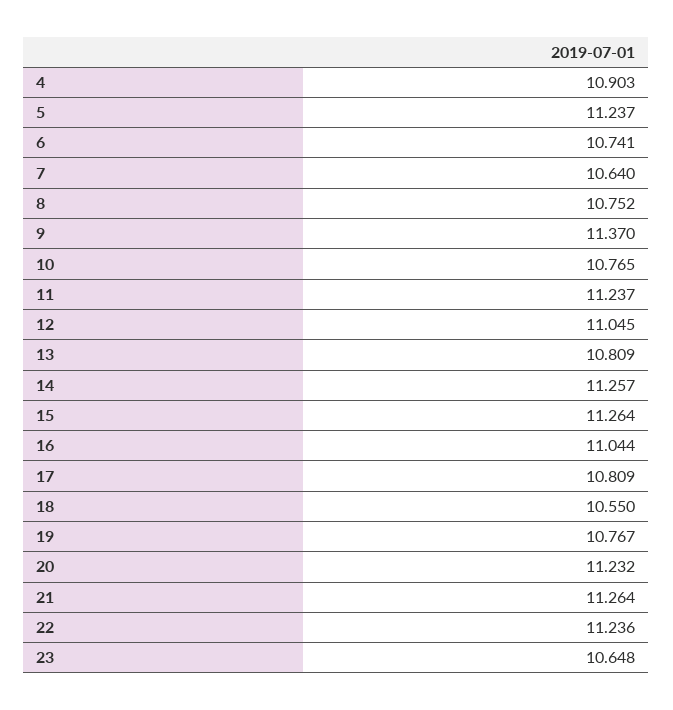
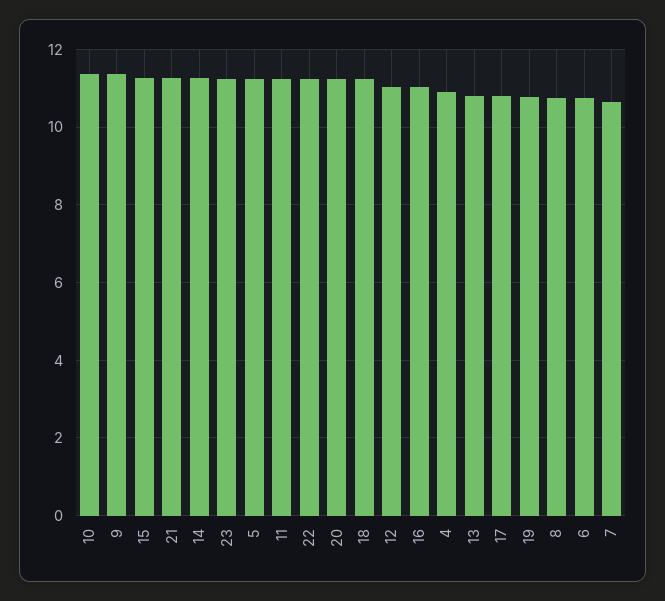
10: 10.765 -> 11.4
18: 10.55 -> 11.2
23: 10.648 -> 11.2

